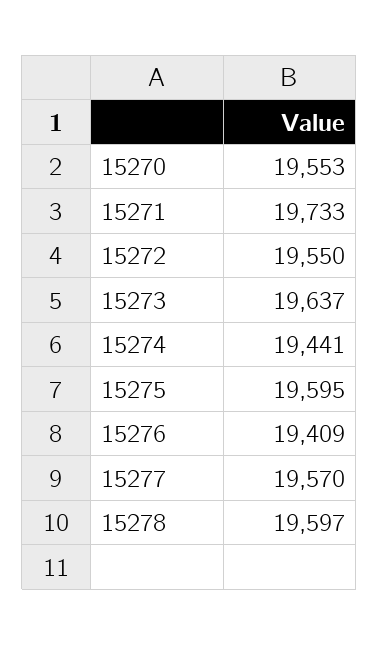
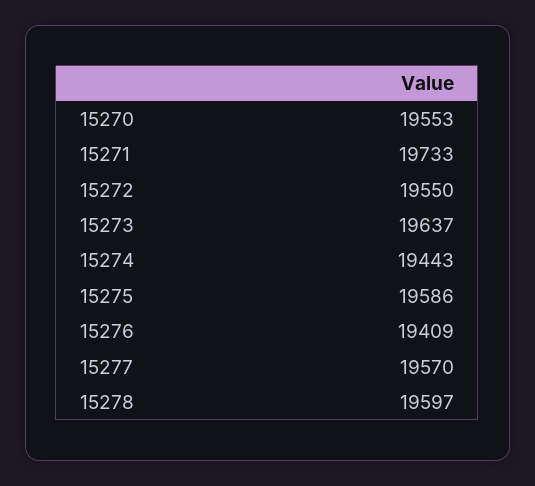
15274: 19441 -> 19443
15275: 19595 -> 19586

